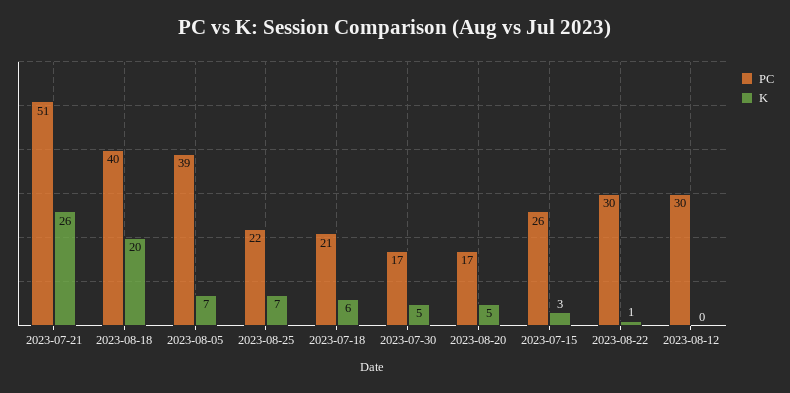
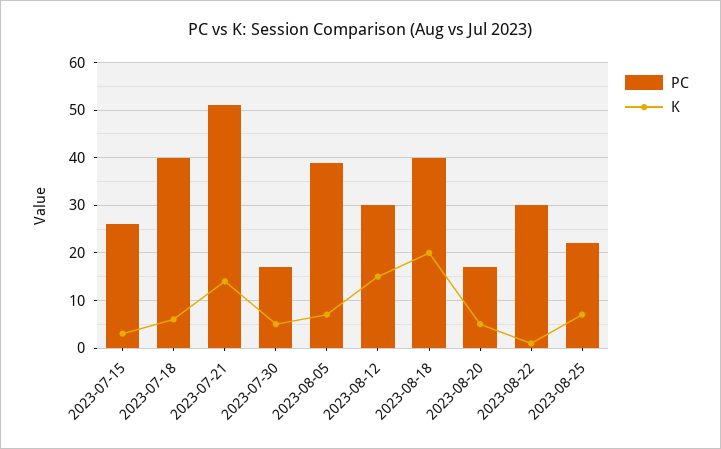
K, 2023-07-21: 26 -> 15
PC, 2023-07-18: 21 -> 40
K, 2023-08-12: 0 -> 15

